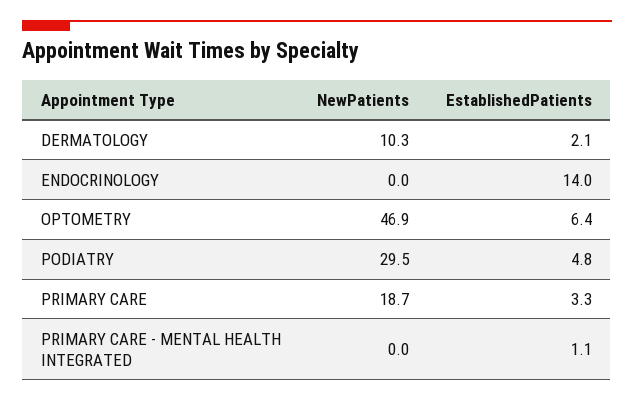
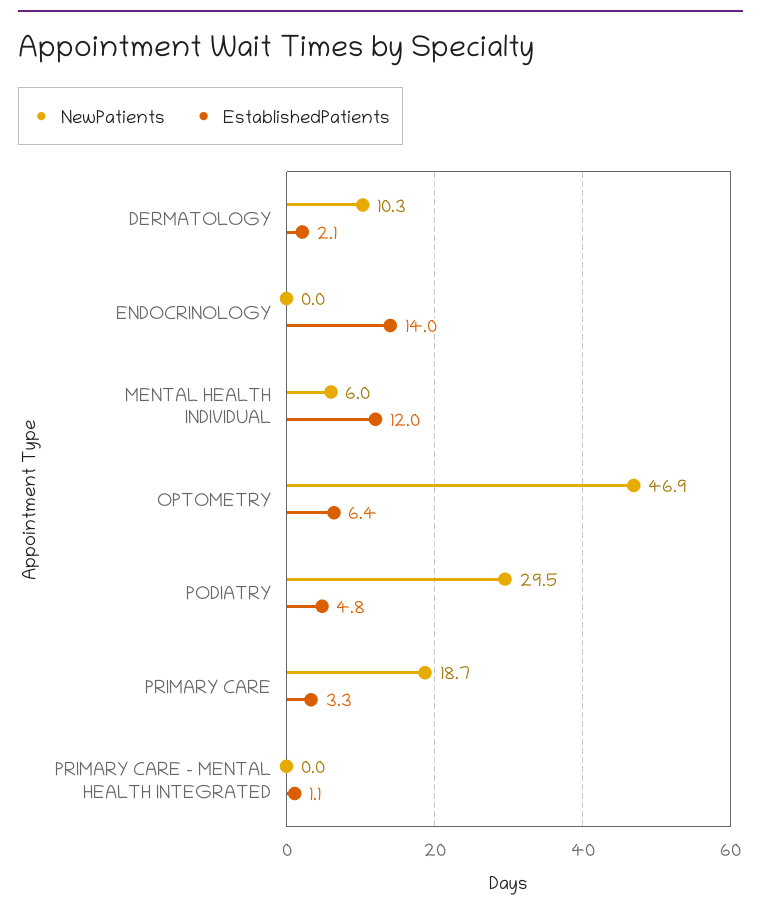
NewPatients, MENTAL HEALTH INDIVIDUAL: none -> 6
EstablishedPatients, MENTAL HEALTH INDIVIDUAL: none -> 12

